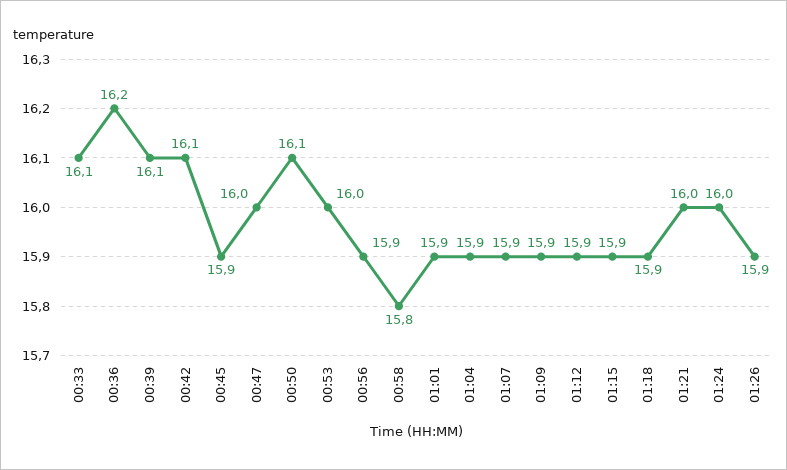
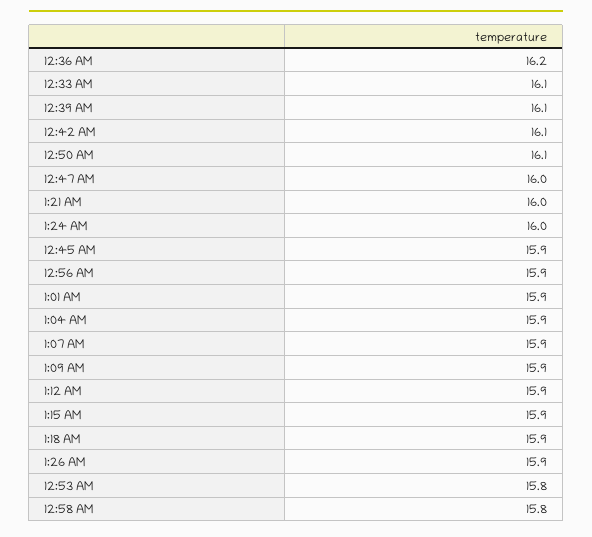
00:53: 16 -> 15.8

